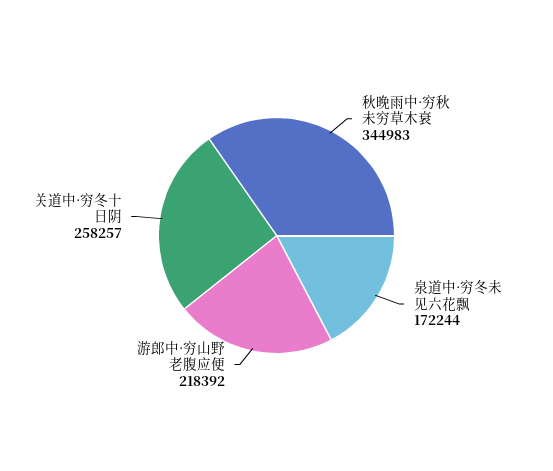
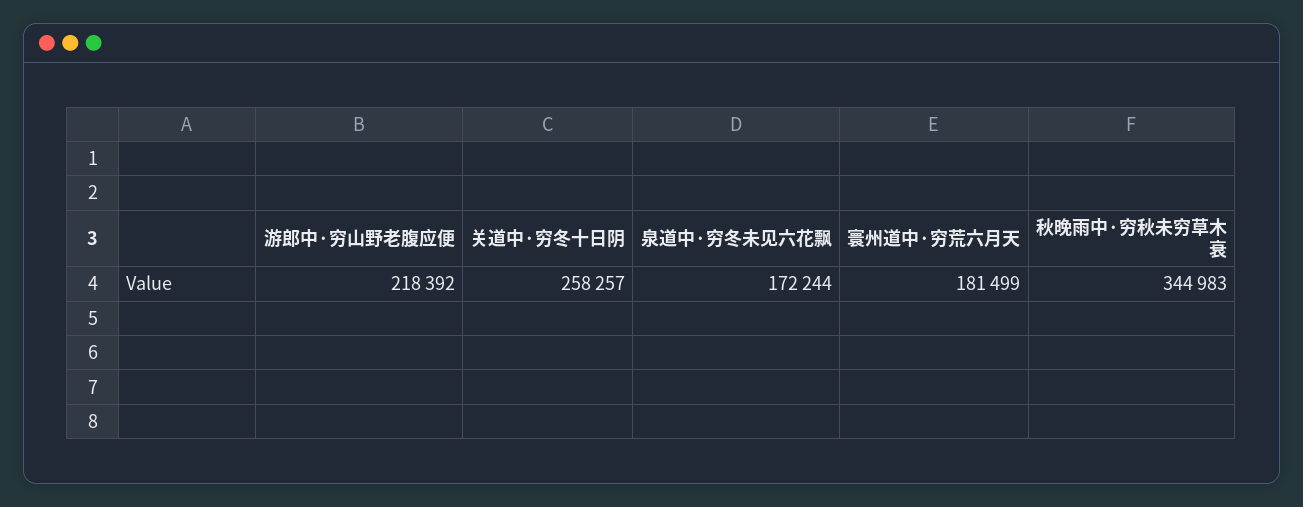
寰州道中·穷荒六月天: none -> 181499

